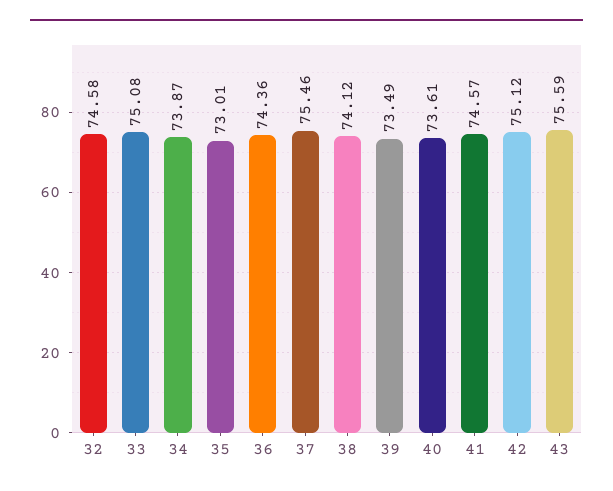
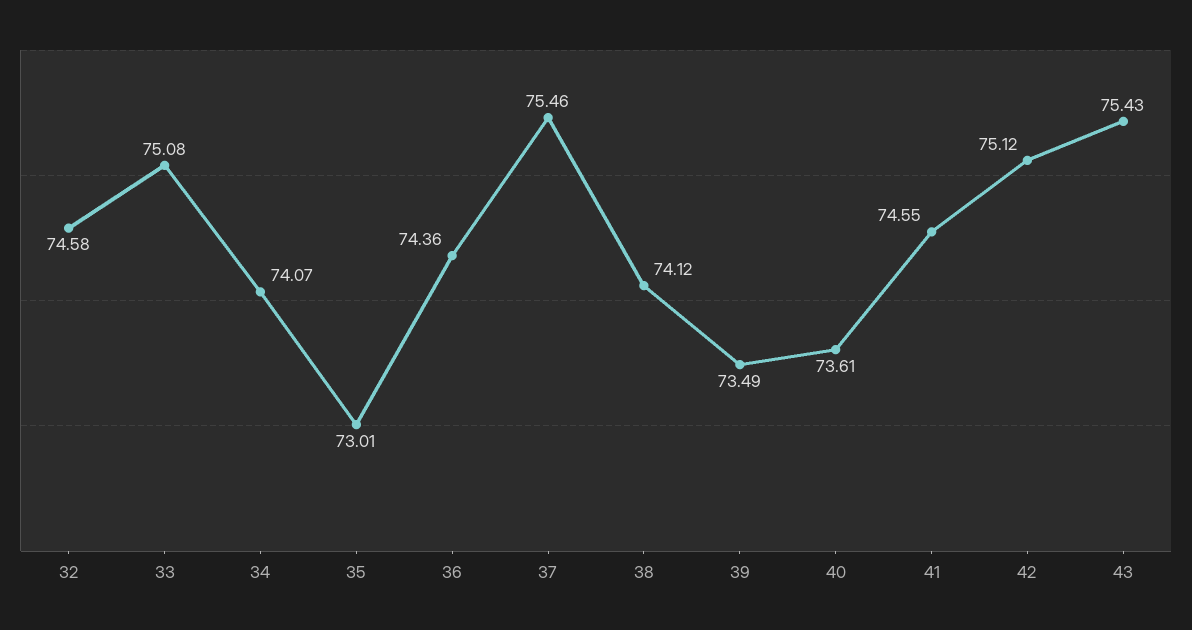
34: 73.87 -> 74.07
41: 74.57 -> 74.55
43: 75.59 -> 75.43

